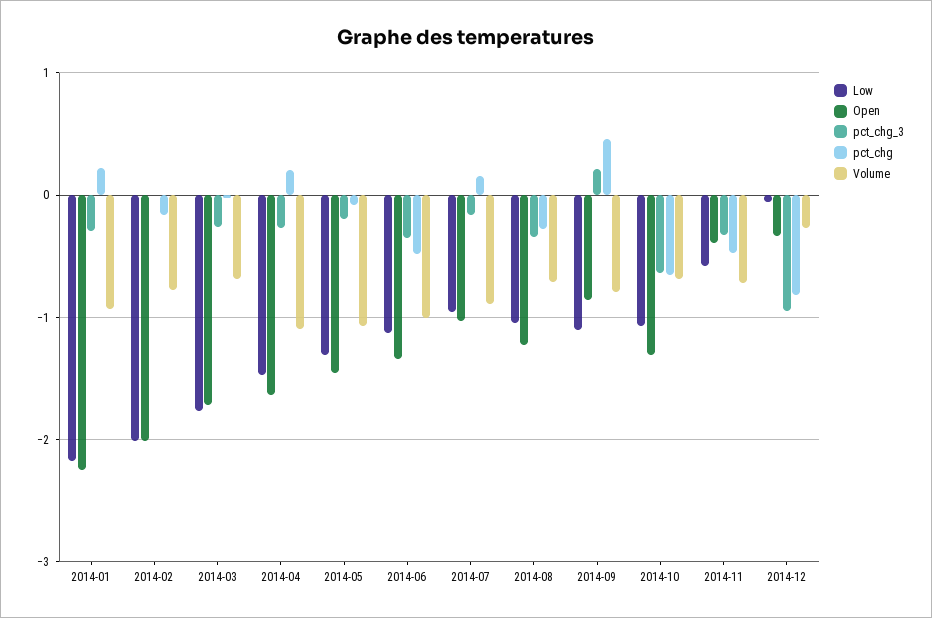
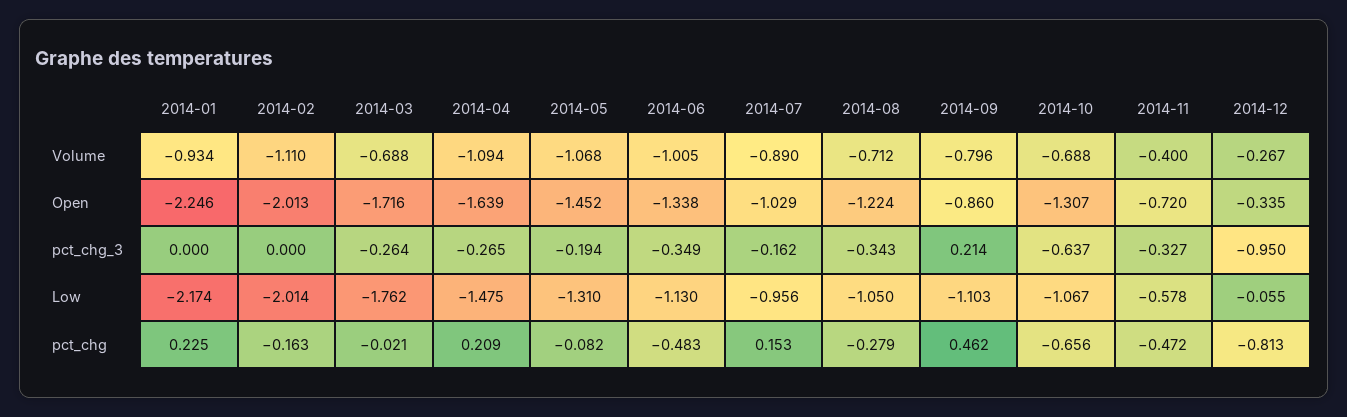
pct_chg_3, 2014-01: -0.3 -> 0
Volume, 2014-02: -0.8 -> -1.11
Open, 2014-11: -0.4 -> -0.72
Volume, 2014-11: -0.7 -> -0.4

